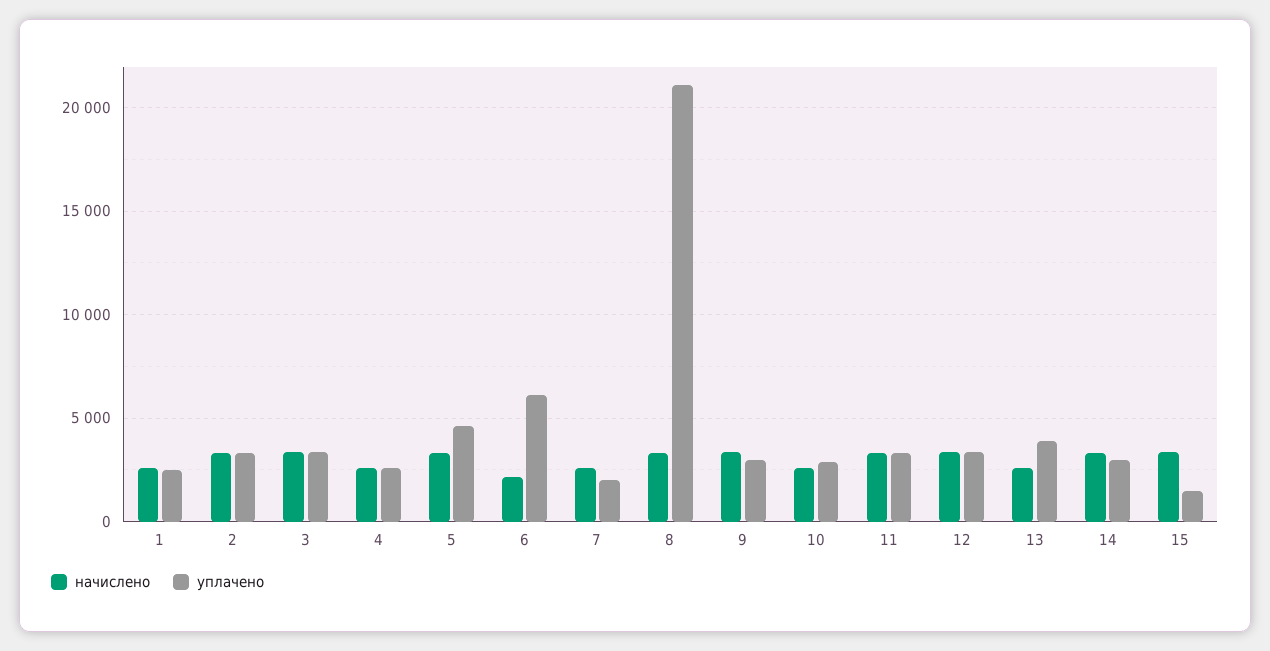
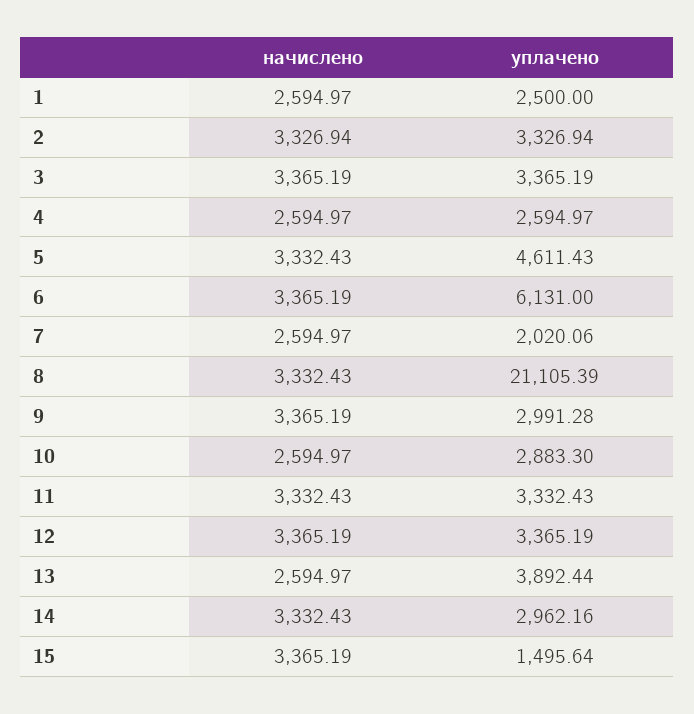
начислено, 6: 2000 -> 3365.19

